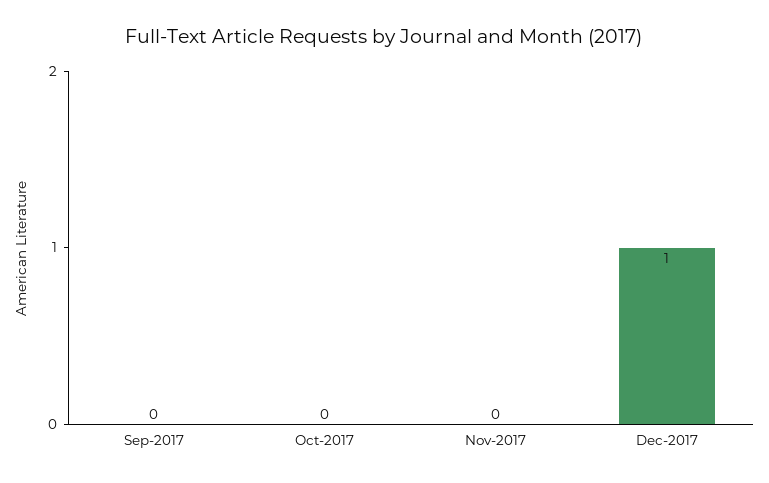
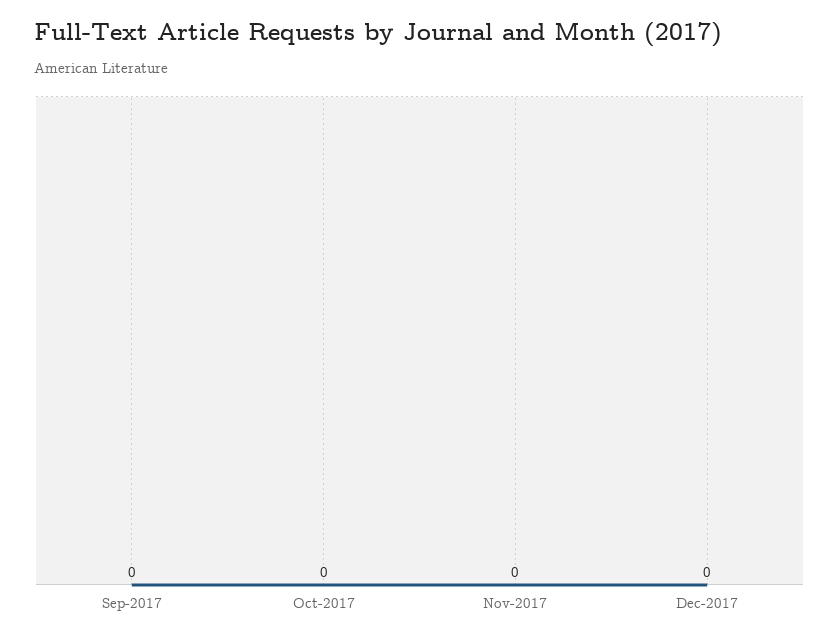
Dec-2017: 1 -> 0

